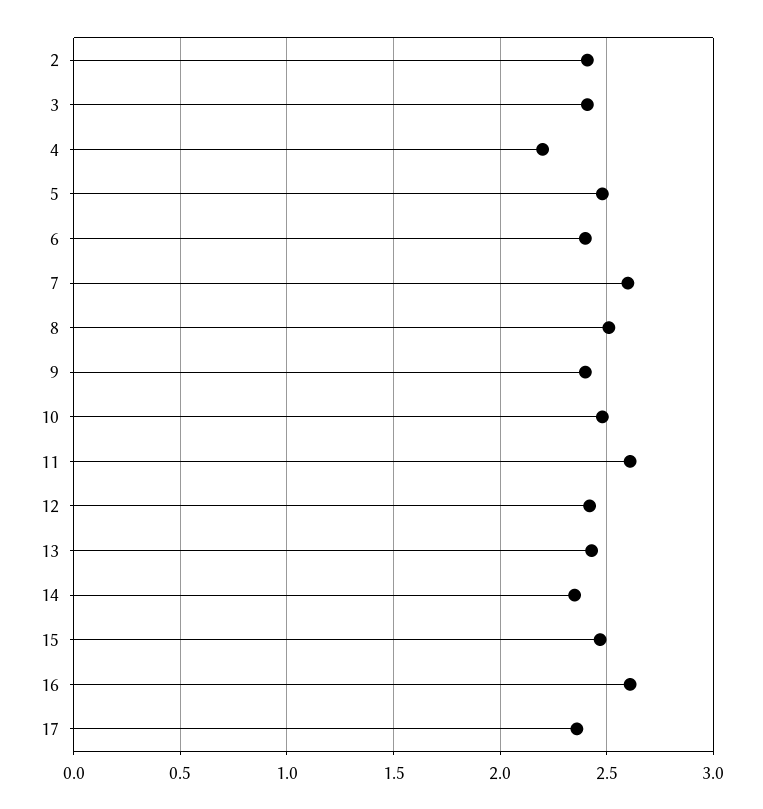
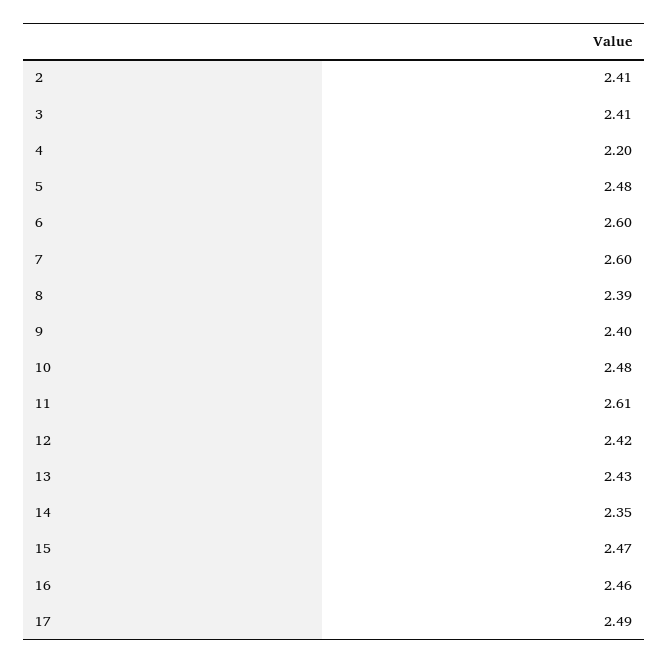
6: 2.4 -> 2.6
8: 2.5 -> 2.39
16: 2.6 -> 2.46
17: 2.35 -> 2.49

